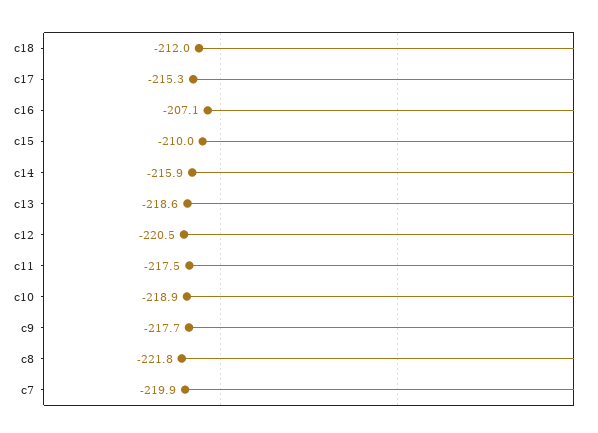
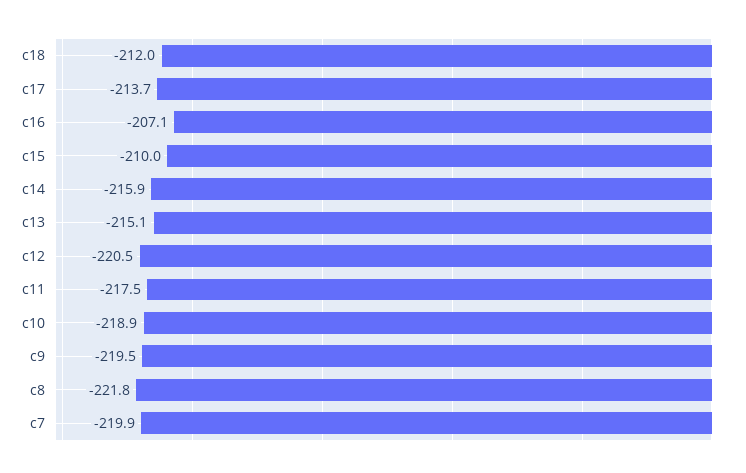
c17: -215.3 -> -213.7
c13: -218.6 -> -215.1
c9: -217.7 -> -219.5

